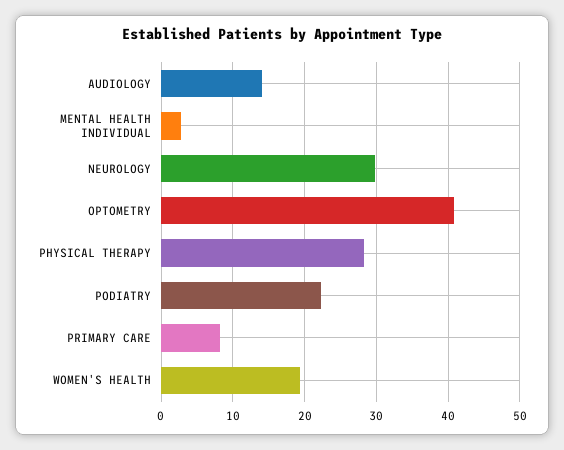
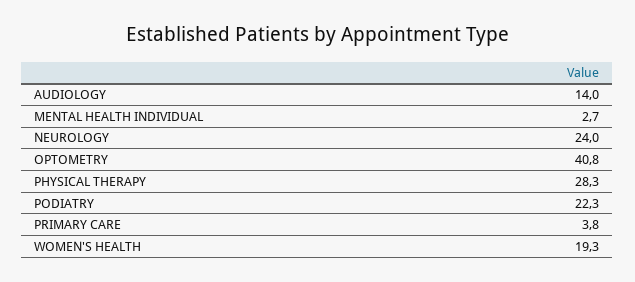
NEUROLOGY: 30 -> 24
PRIMARY CARE: 8 -> 3.8

